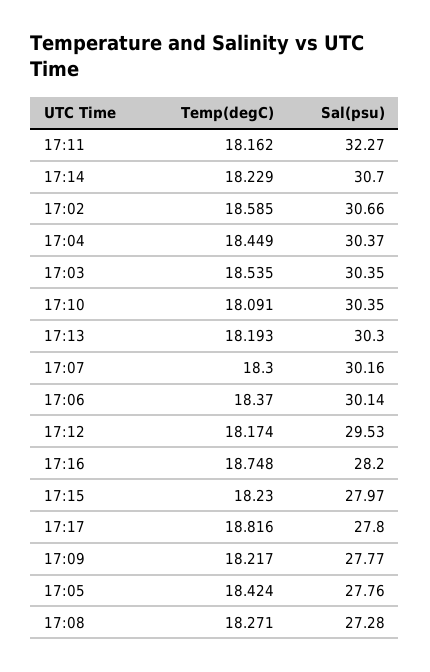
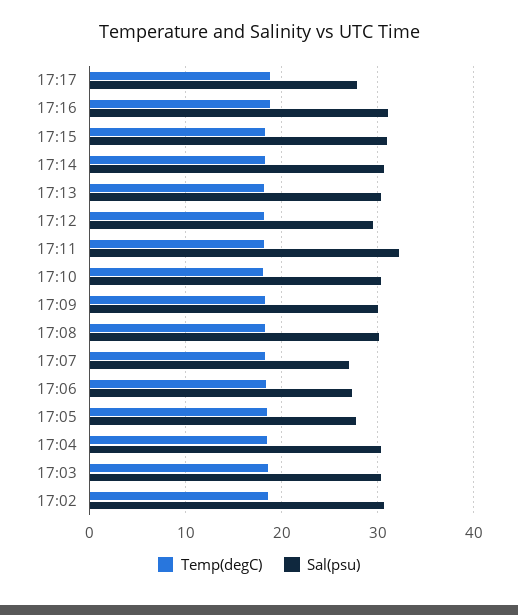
Sal(psu), 17:07: 30.16 -> 27
Sal(psu), 17:06: 30.14 -> 27
Sal(psu), 17:16: 28.2 -> 31
Sal(psu), 17:15: 27.97 -> 31
Sal(psu), 17:09: 27.77 -> 30
Sal(psu), 17:08: 27.28 -> 30

